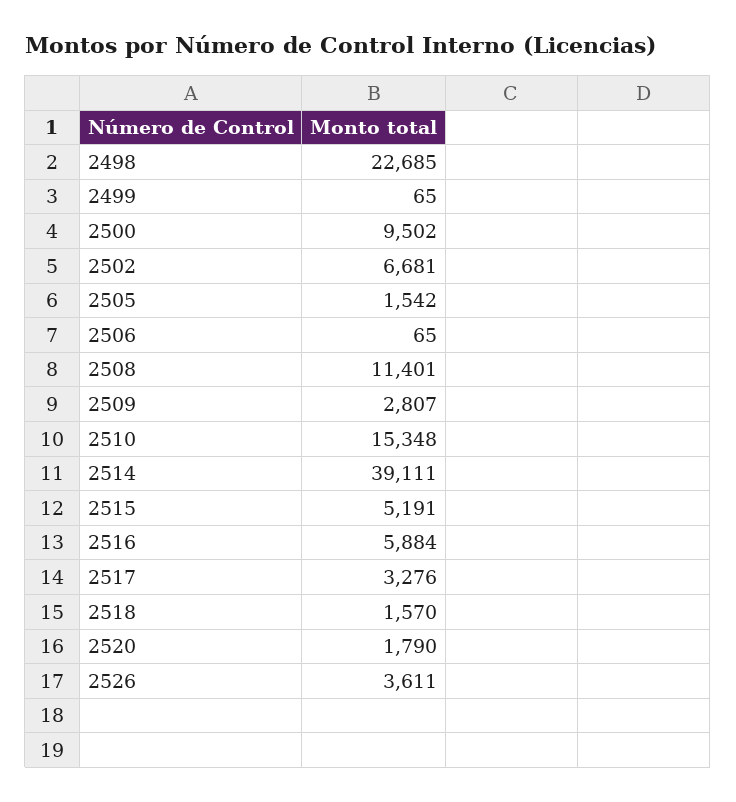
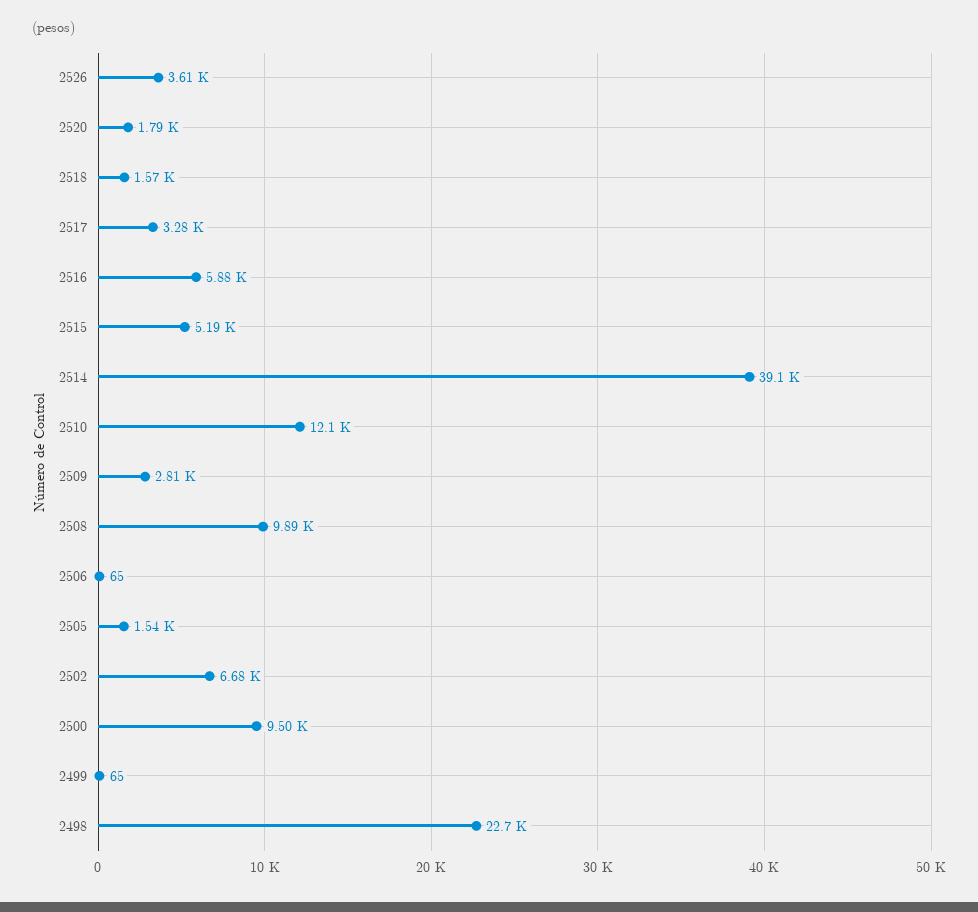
2508: 11401 -> 9890
2510: 15348 -> 12100

